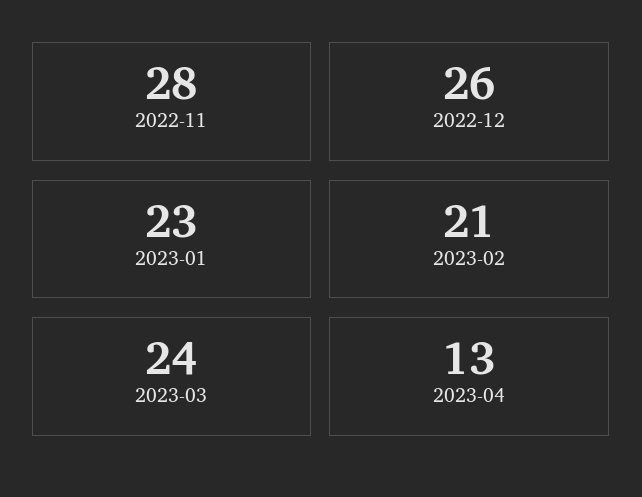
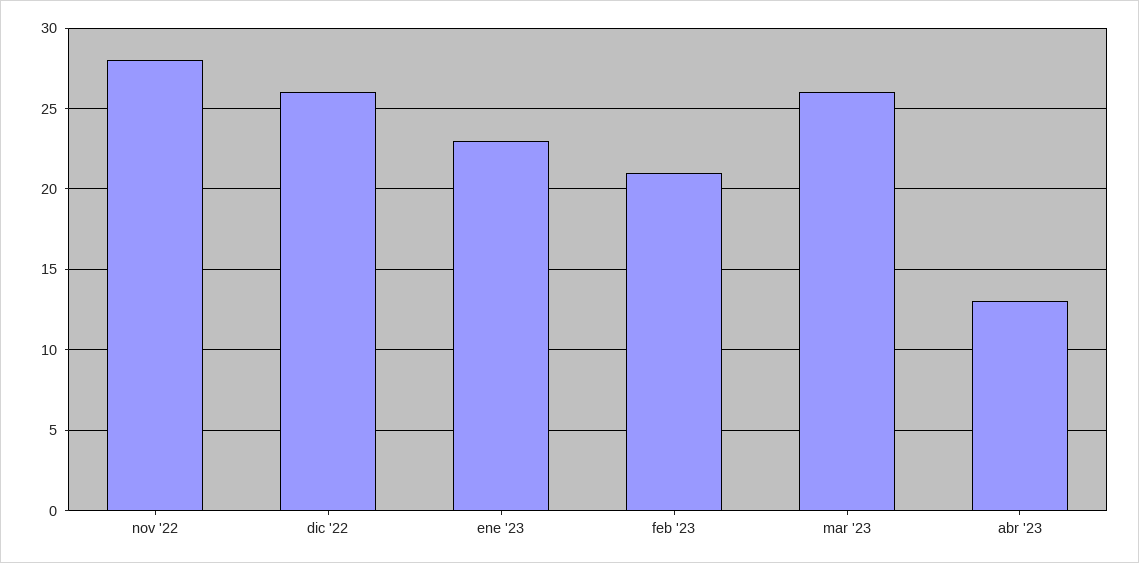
2023-03: 24 -> 26

